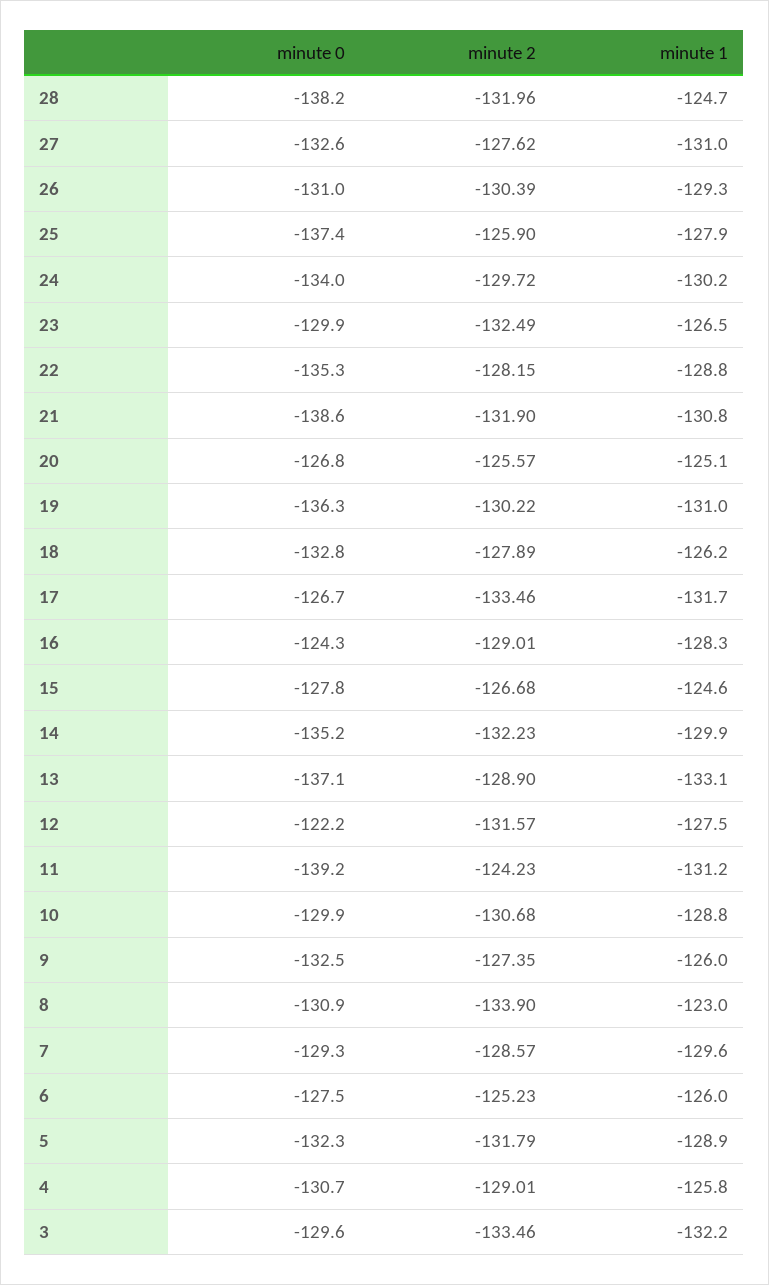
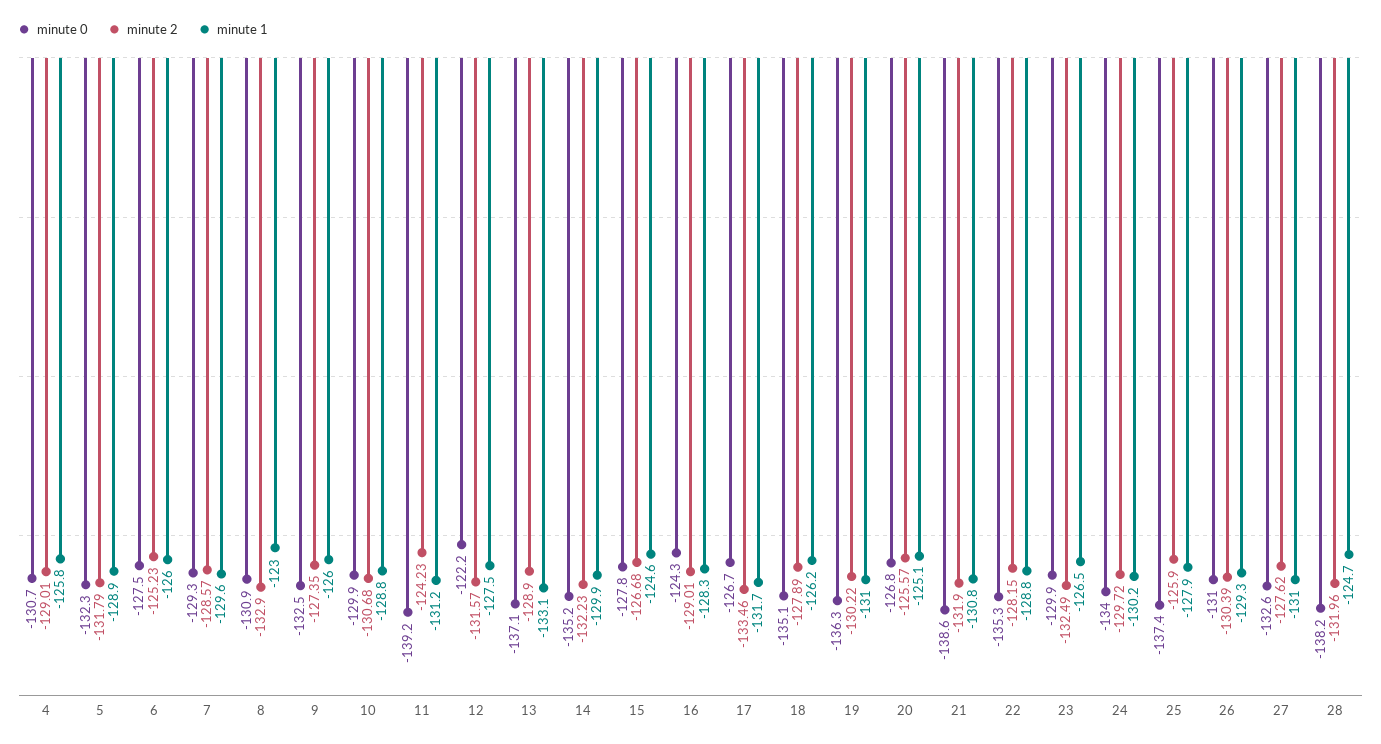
minute 0, 18: -132.8 -> -135.1
minute 2, 8: -133.9 -> -132.9
minute 0, 3: -129.6 -> none
minute 2, 3: -133.46 -> none
minute 1, 3: -132.2 -> none

